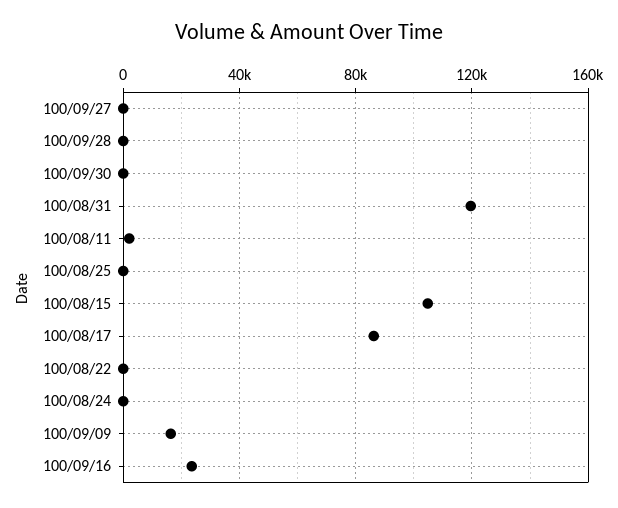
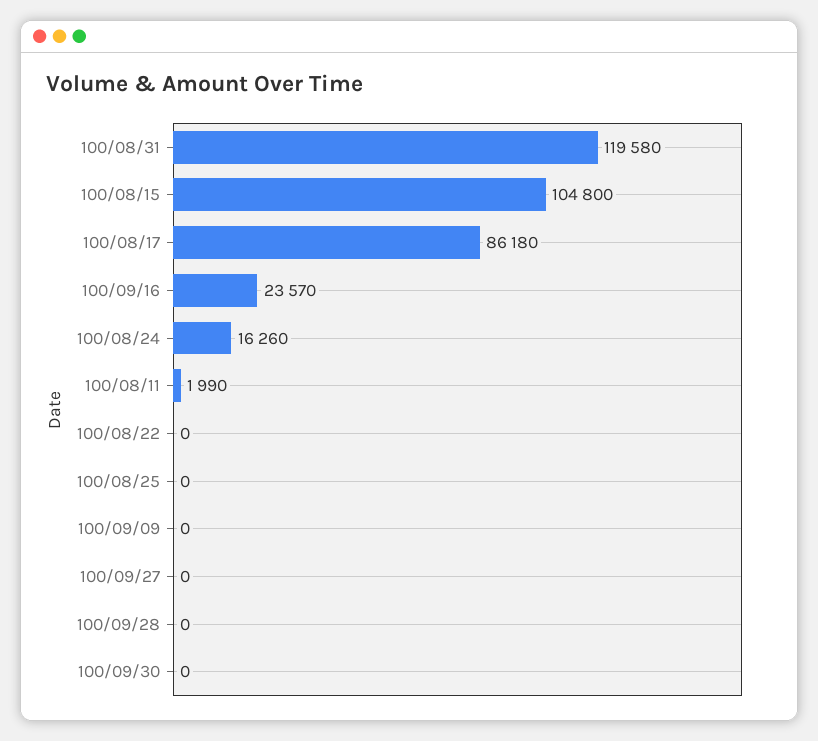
100/08/24: 0 -> 16260
100/09/09: 15000 -> 0

